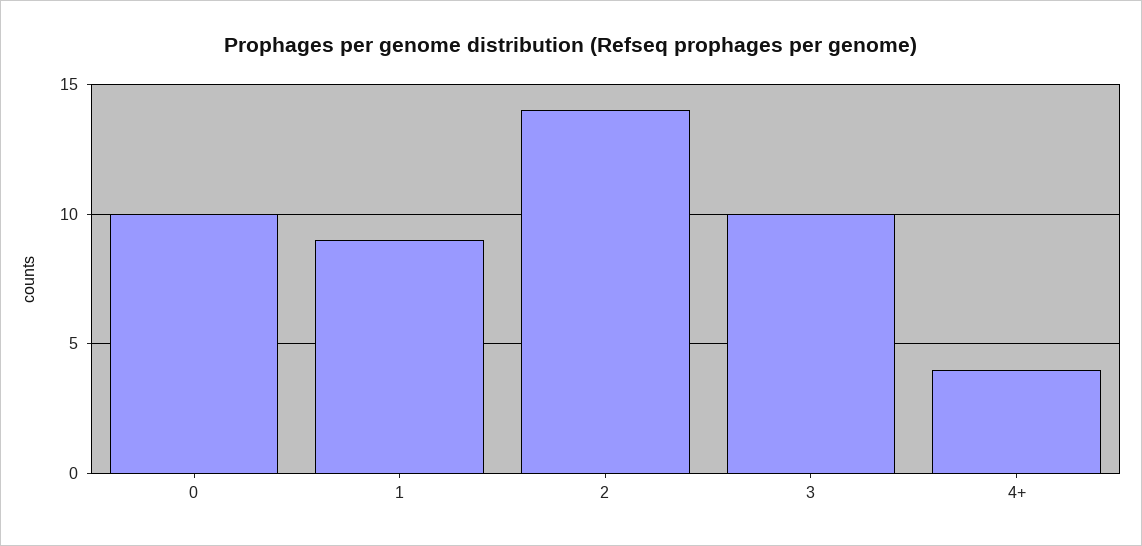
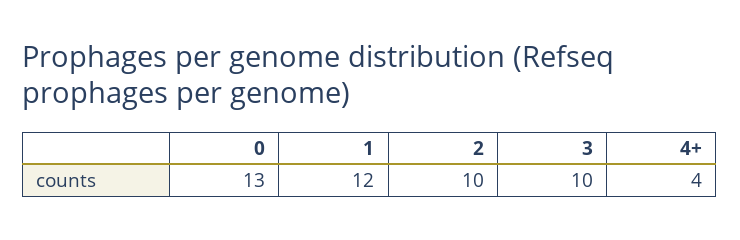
0: 10 -> 13
1: 9 -> 12
2: 14 -> 10

